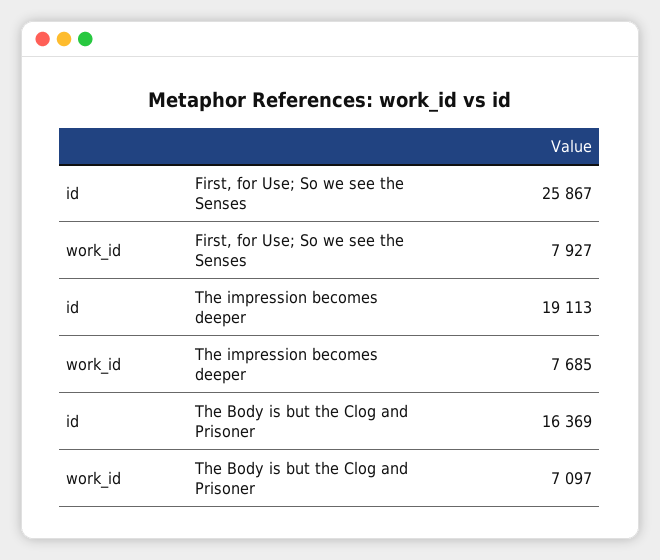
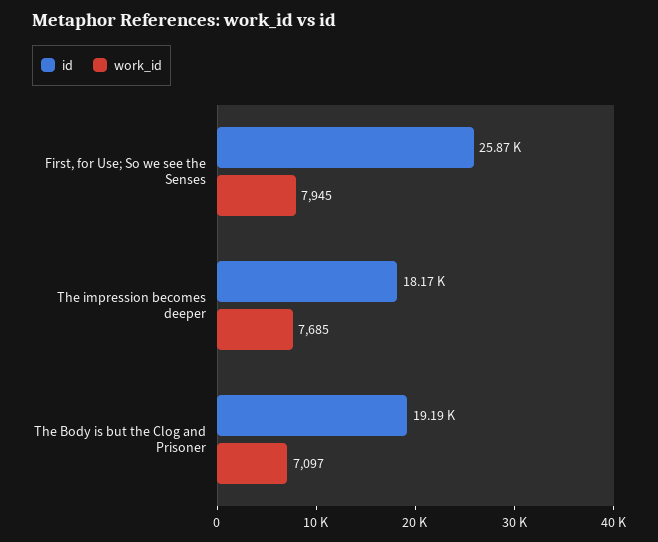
work_id, First, for Use; So we see the Senses: 7927 -> 7945
id, The impression becomes deeper: 19113 -> 18170
id, The Body is but the Clog and Prisoner: 16369 -> 19190

